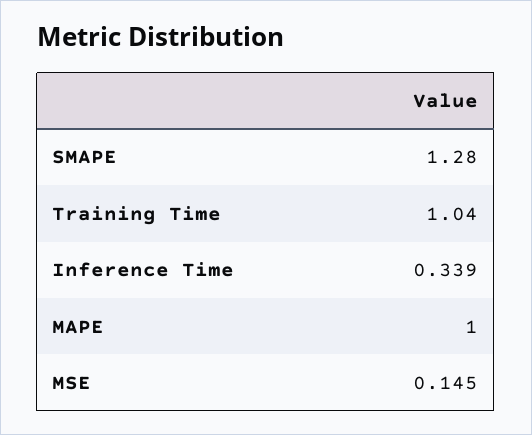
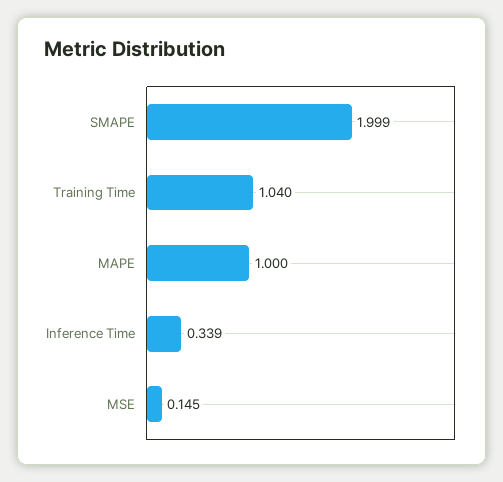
SMAPE: 1.28 -> 1.999

